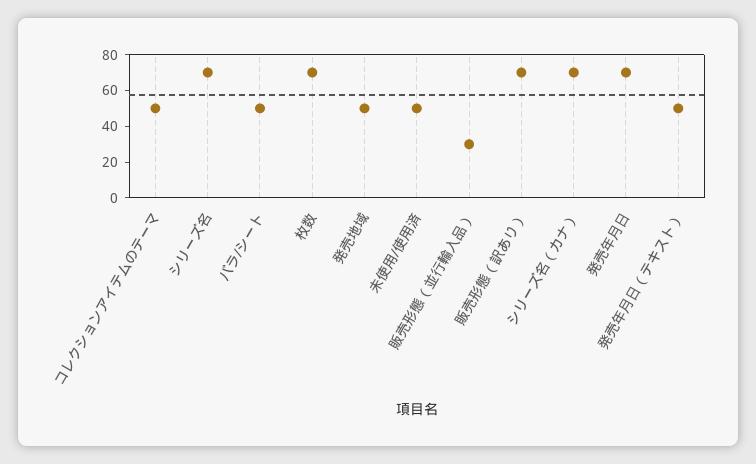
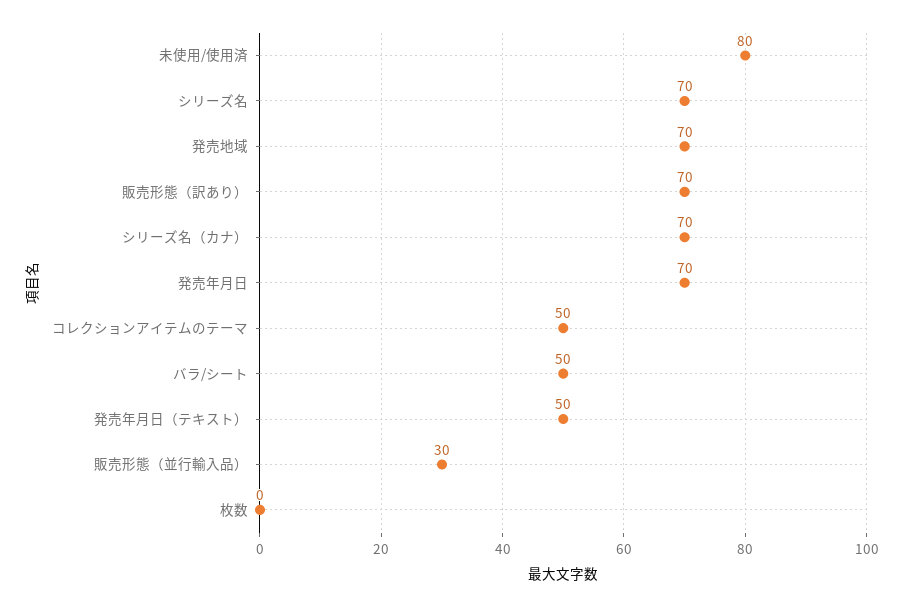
枚数: 70 -> 0
発売地域: 50 -> 70
未使用/使用済: 50 -> 80

